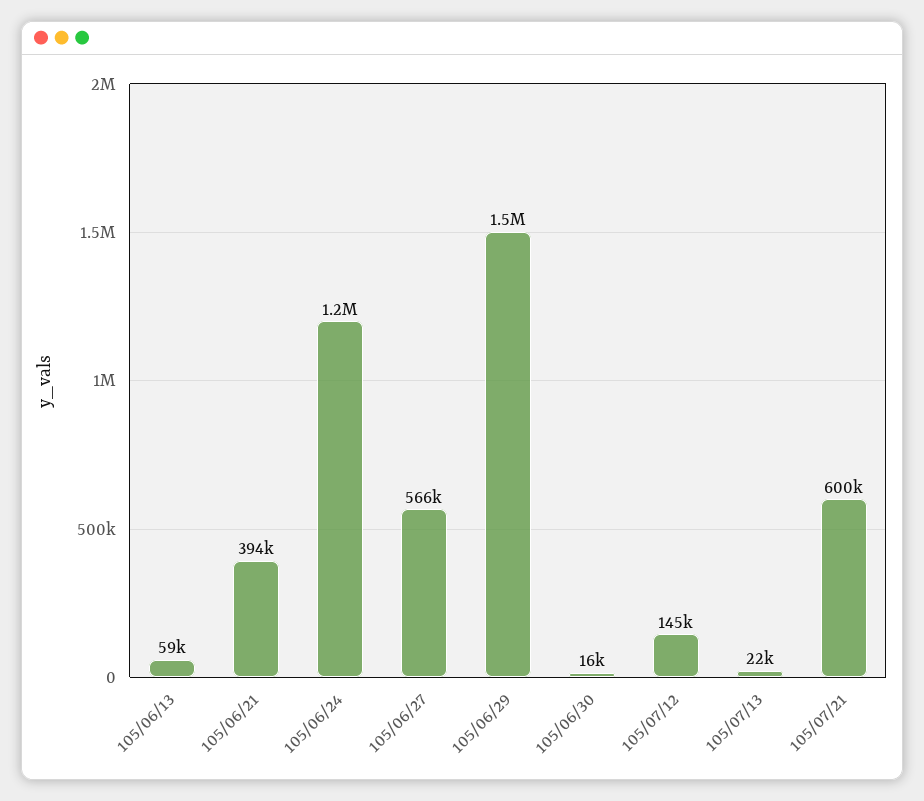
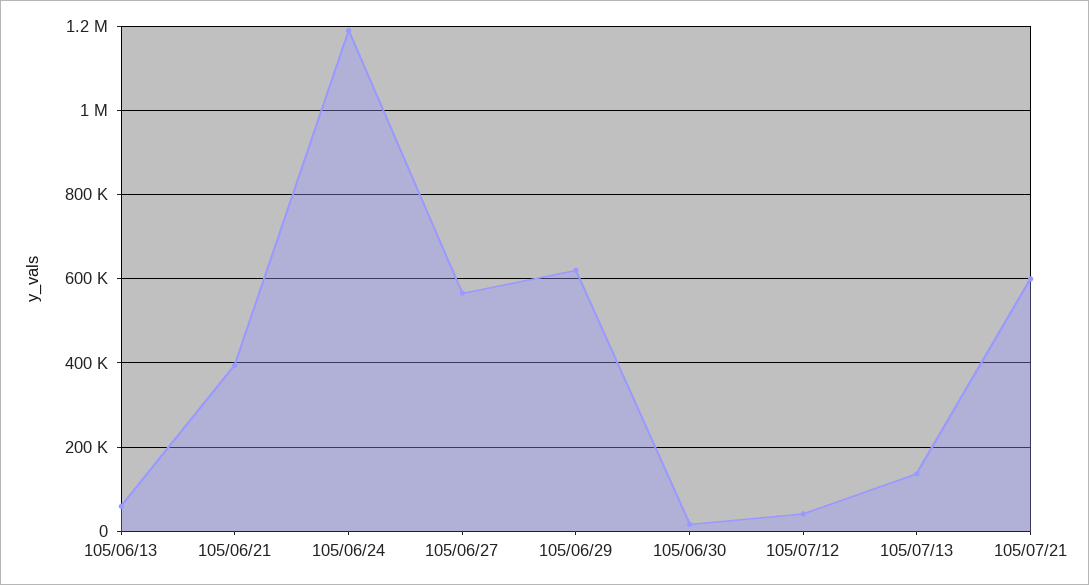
105/06/29: 1500000 -> 620000
105/07/12: 145000 -> 40000
105/07/13: 22000 -> 140000

